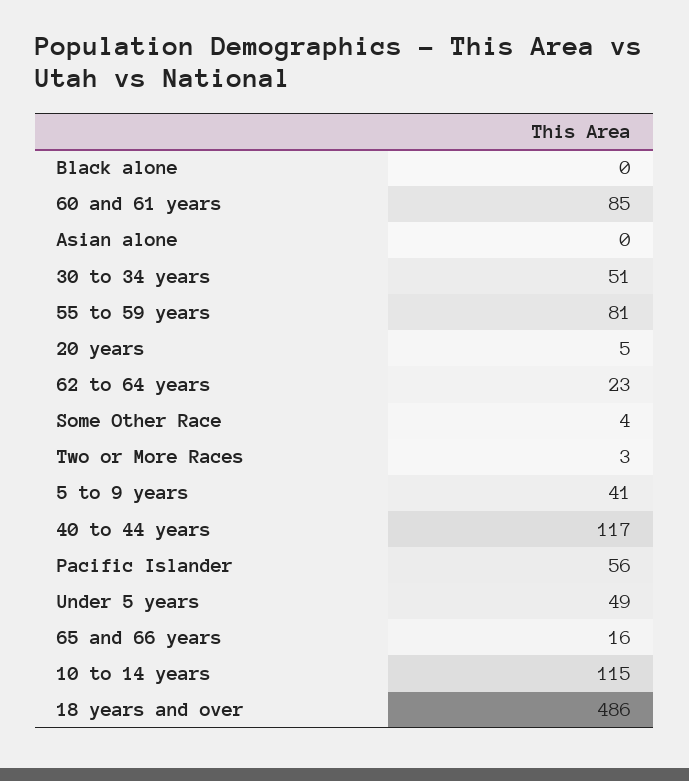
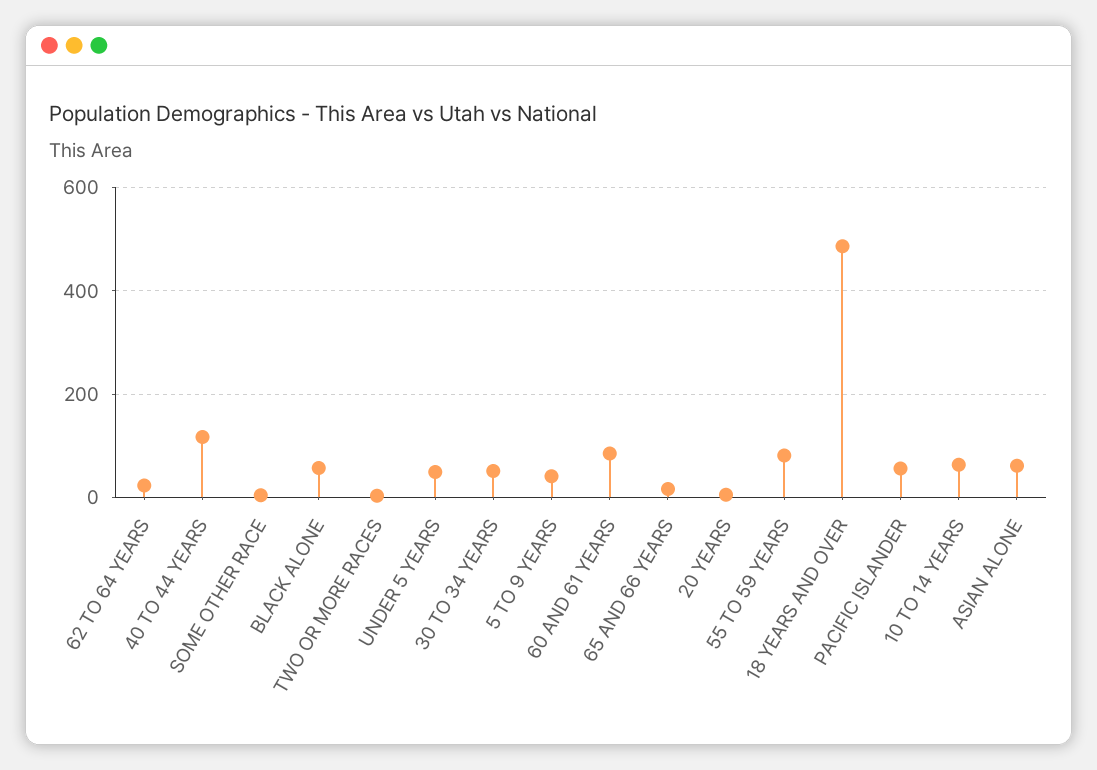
Black alone: 0 -> 60
Asian alone: 0 -> 60
10 to 14 years: 115 -> 60

